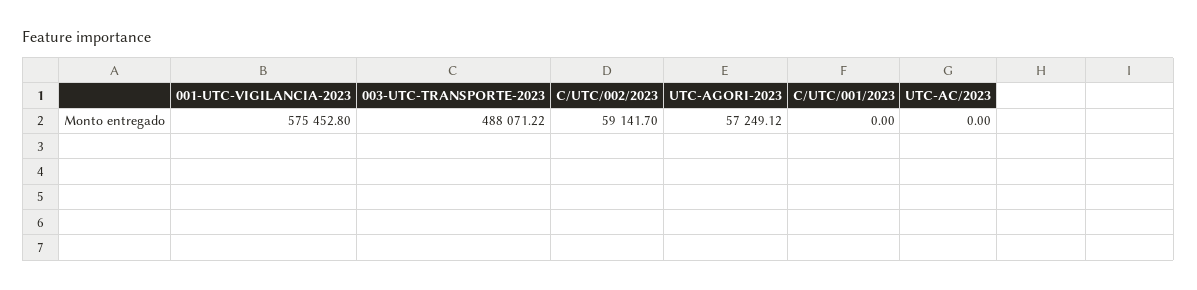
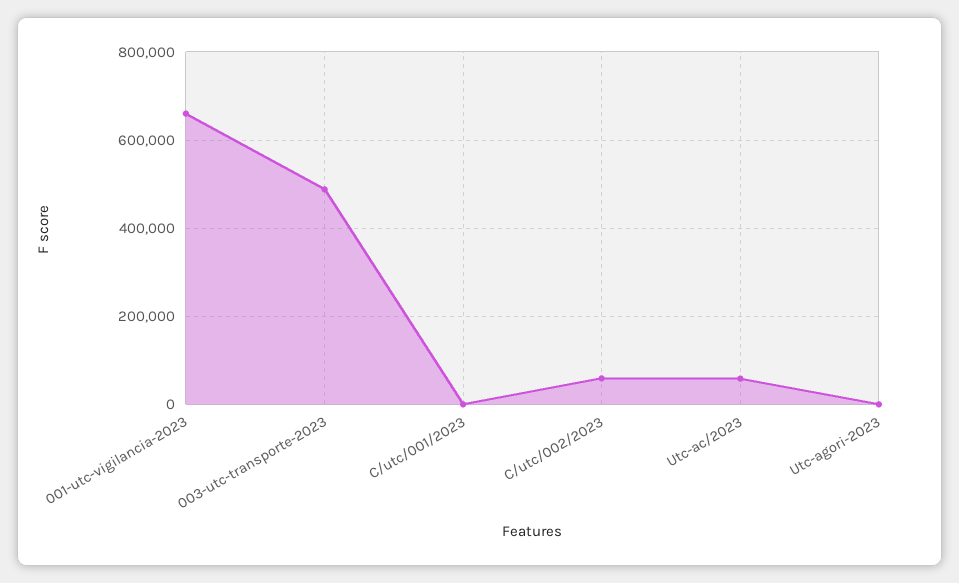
001-UTC-VIGILANCIA-2023: 575452.8 -> 660000
UTC-AGORI-2023: 57249.12 -> 0
UTC-AC/2023: 0 -> 60000

